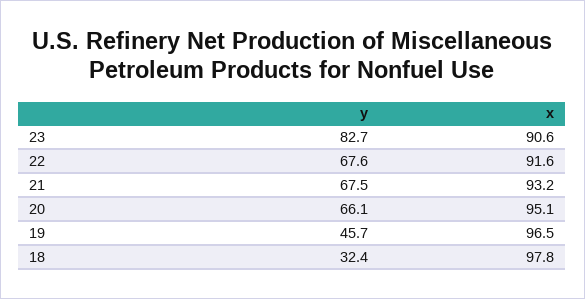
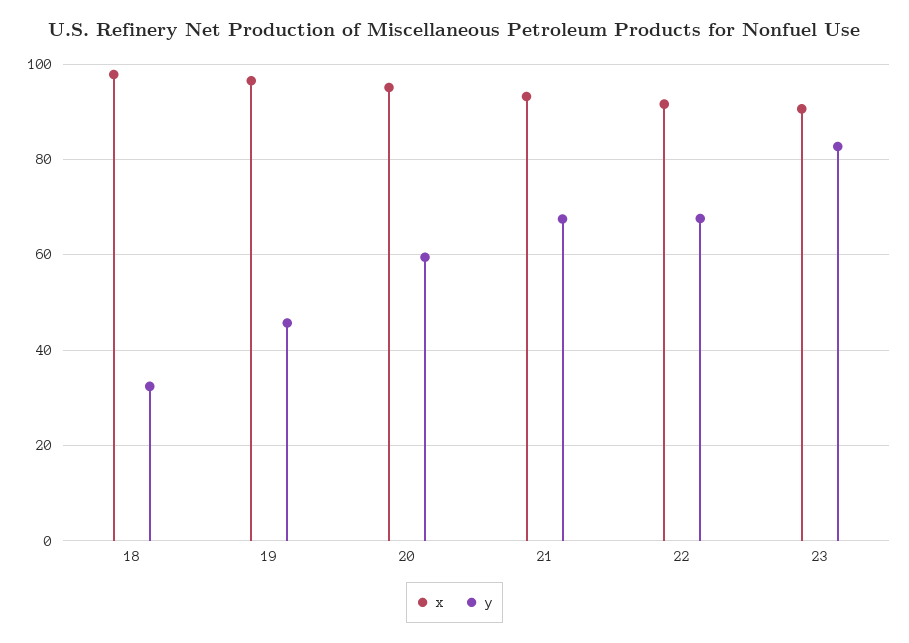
y, 20: 66.1 -> 60

